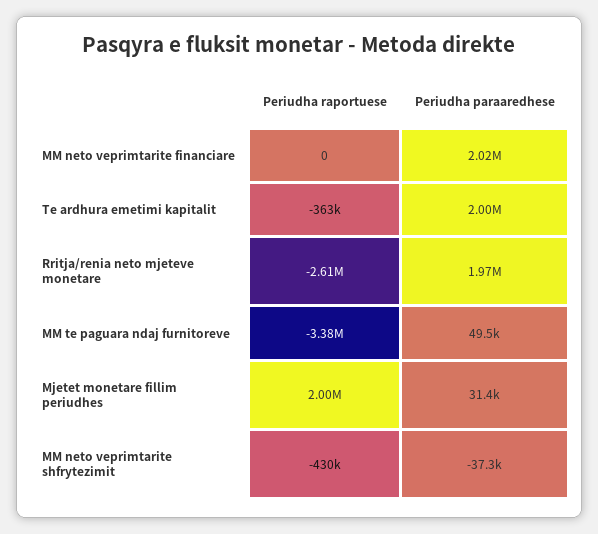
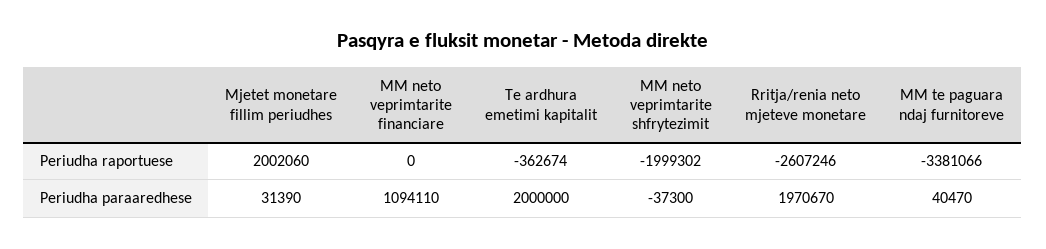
Periudha paraaredhese, MM neto veprimtarite financiare: 2020000 -> 1094110
Periudha paraaredhese, MM te paguara ndaj furnitoreve: 49500 -> 40470
Periudha raportuese, MM neto veprimtarite shfrytezimit: -430000 -> -1999302

